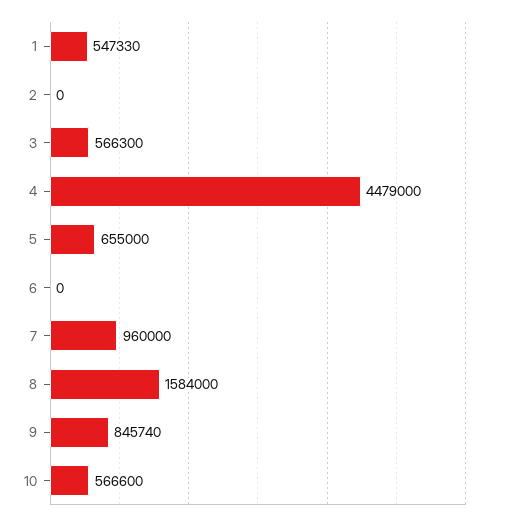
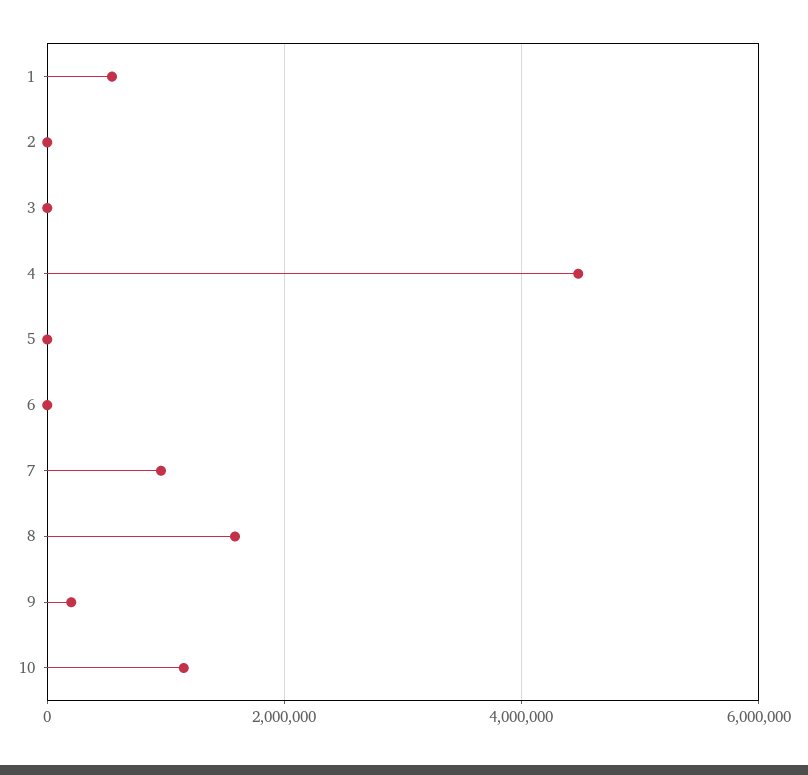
3: 566300 -> 0
5: 655000 -> 0
9: 845740 -> 200000
10: 566600 -> 1200000

